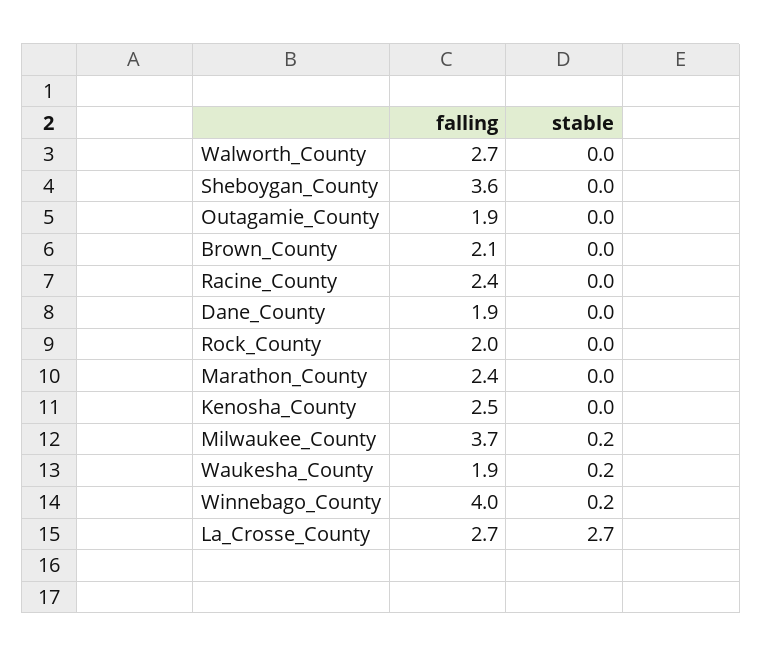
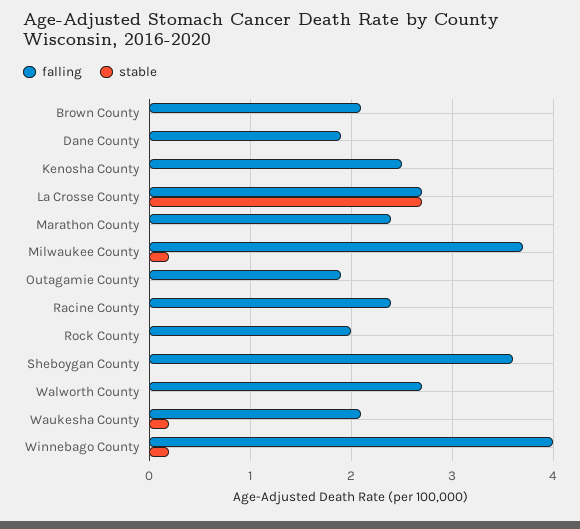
falling, Waukesha_County: 1.9 -> 2.1

